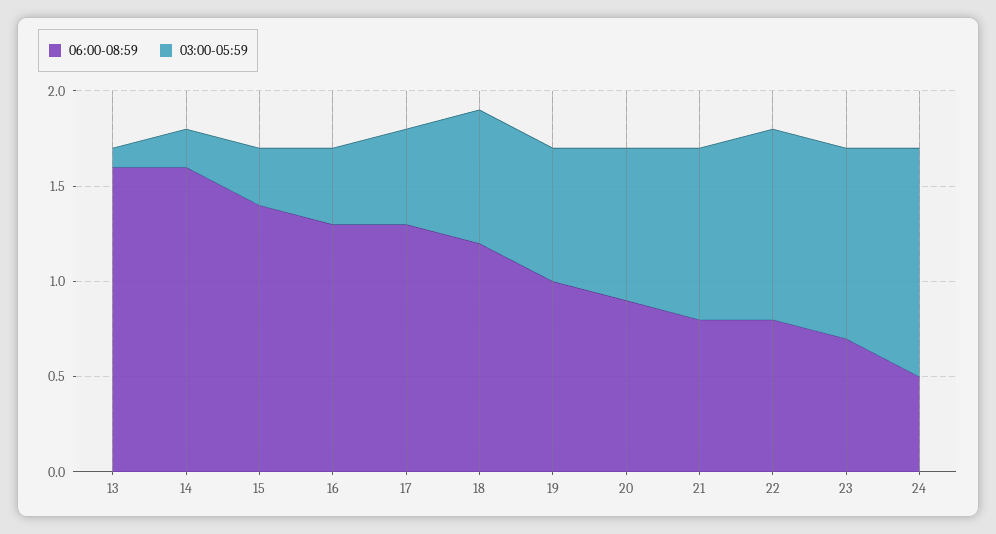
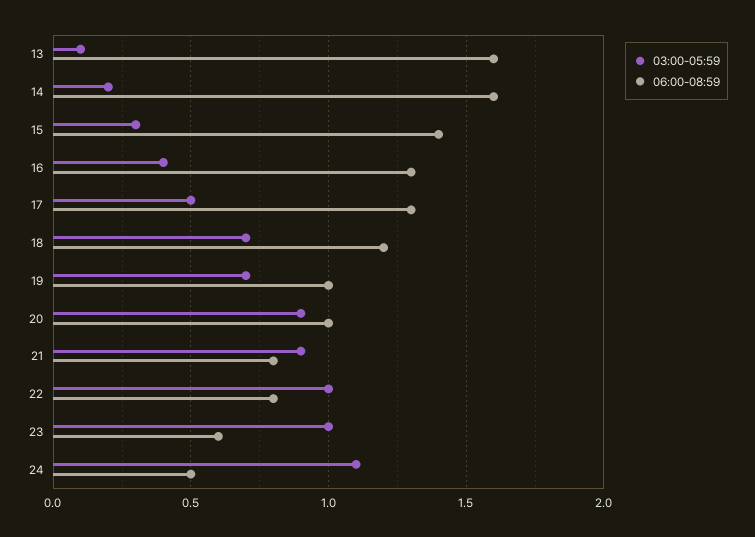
06:00-08:59, 20: 0.9 -> 1
03:00-05:59, 20: 0.8 -> 0.9
06:00-08:59, 23: 0.7 -> 0.6
03:00-05:59, 24: 1.2 -> 1.1

